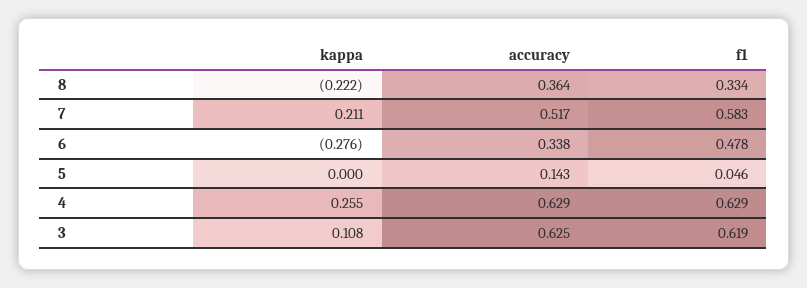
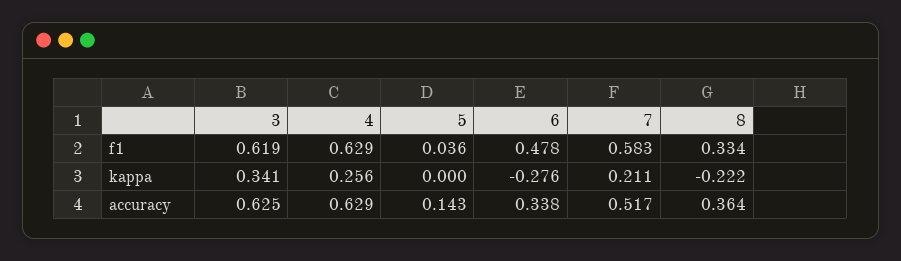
f1, 5: 0.046 -> 0.036
kappa, 4: 0.255 -> 0.256
kappa, 3: 0.108 -> 0.341

